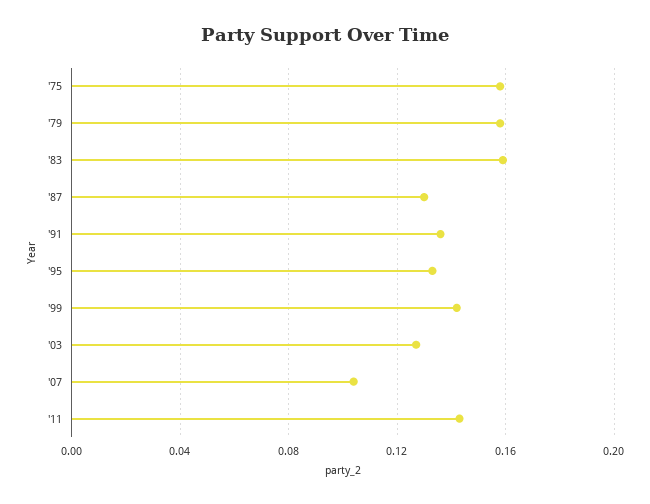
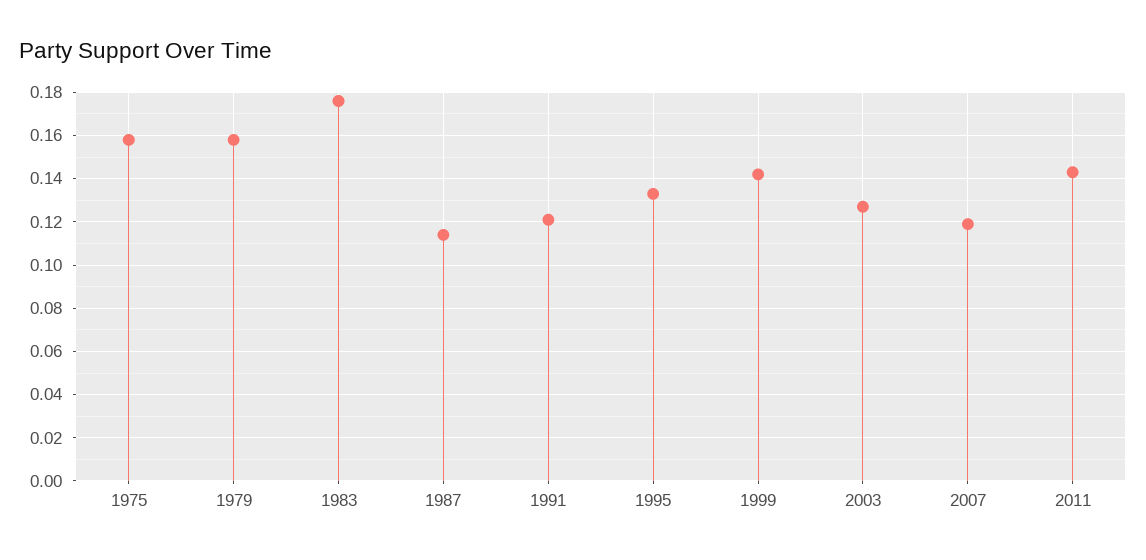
'83: 0.16 -> 0.175
'87: 0.13 -> 0.115
'91: 0.135 -> 0.12
'07: 0.105 -> 0.12

